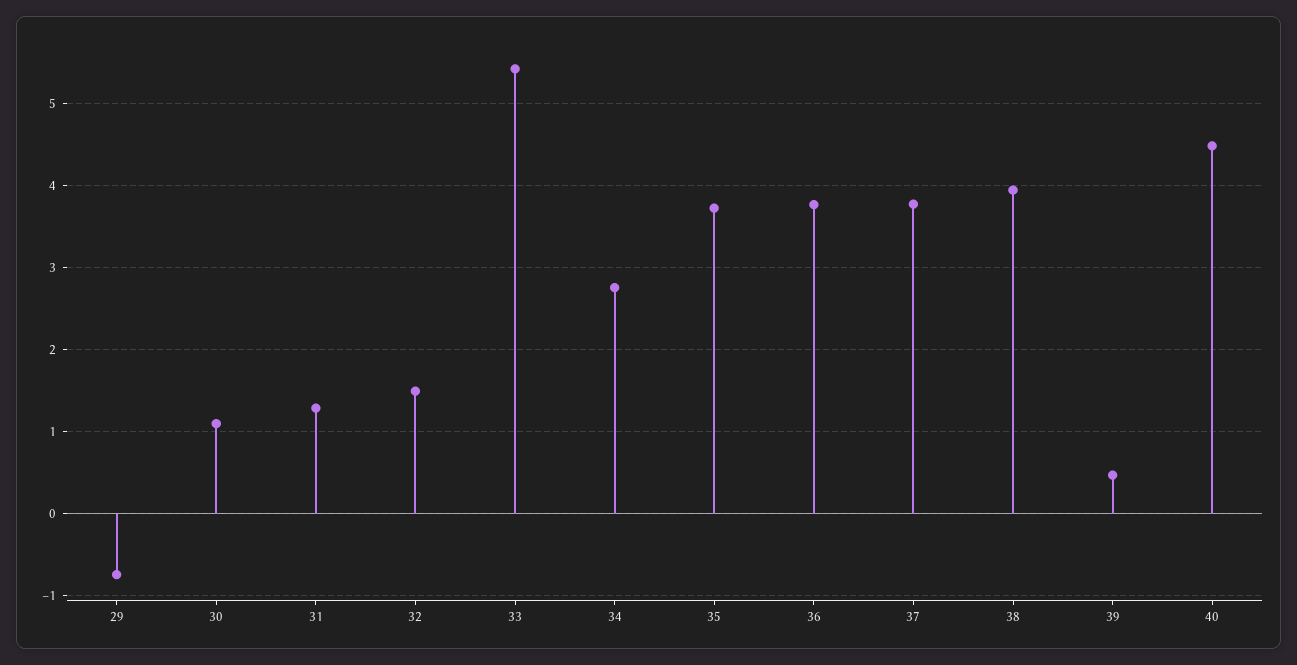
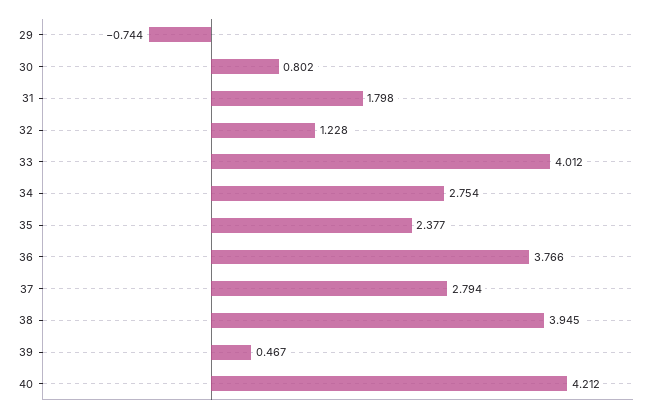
30: 1.1 -> 0.802
31: 1.3 -> 1.798
32: 1.5 -> 1.228
33: 5.4 -> 4.012
35: 3.7 -> 2.377
37: 3.8 -> 2.794
40: 4.5 -> 4.212

